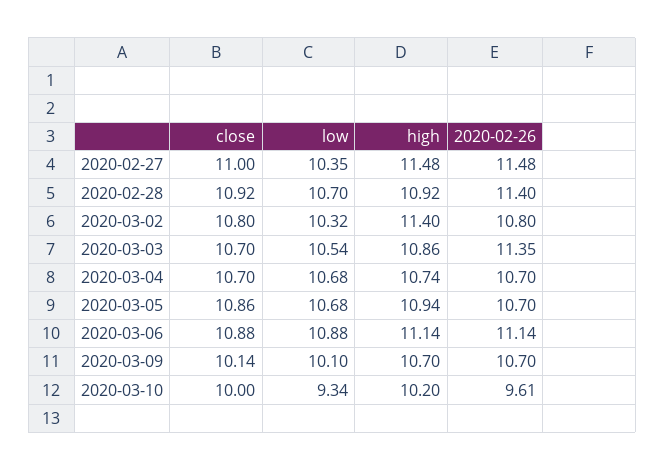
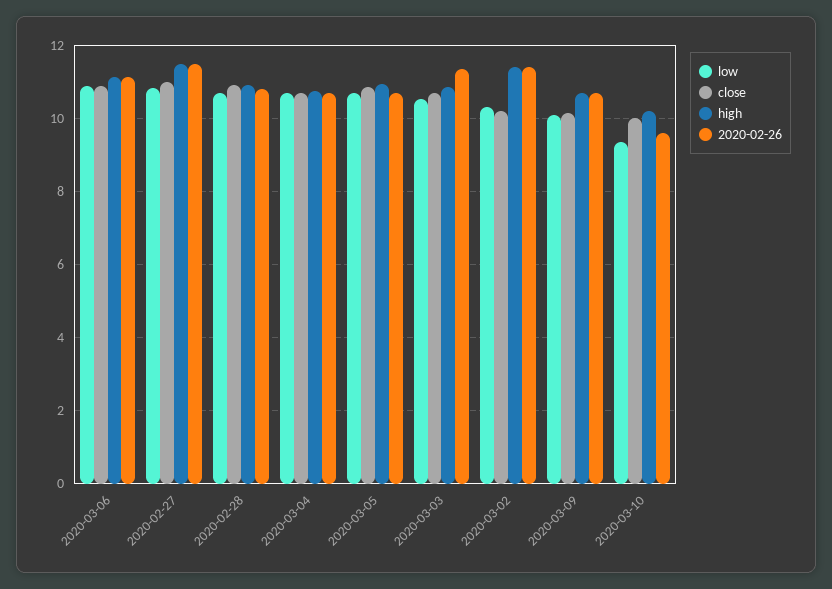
low, 2020-02-27: 10.35 -> 10.8
2020-02-26, 2020-02-28: 11.4 -> 10.8
close, 2020-03-02: 10.8 -> 10.2
2020-02-26, 2020-03-02: 10.8 -> 11.4

